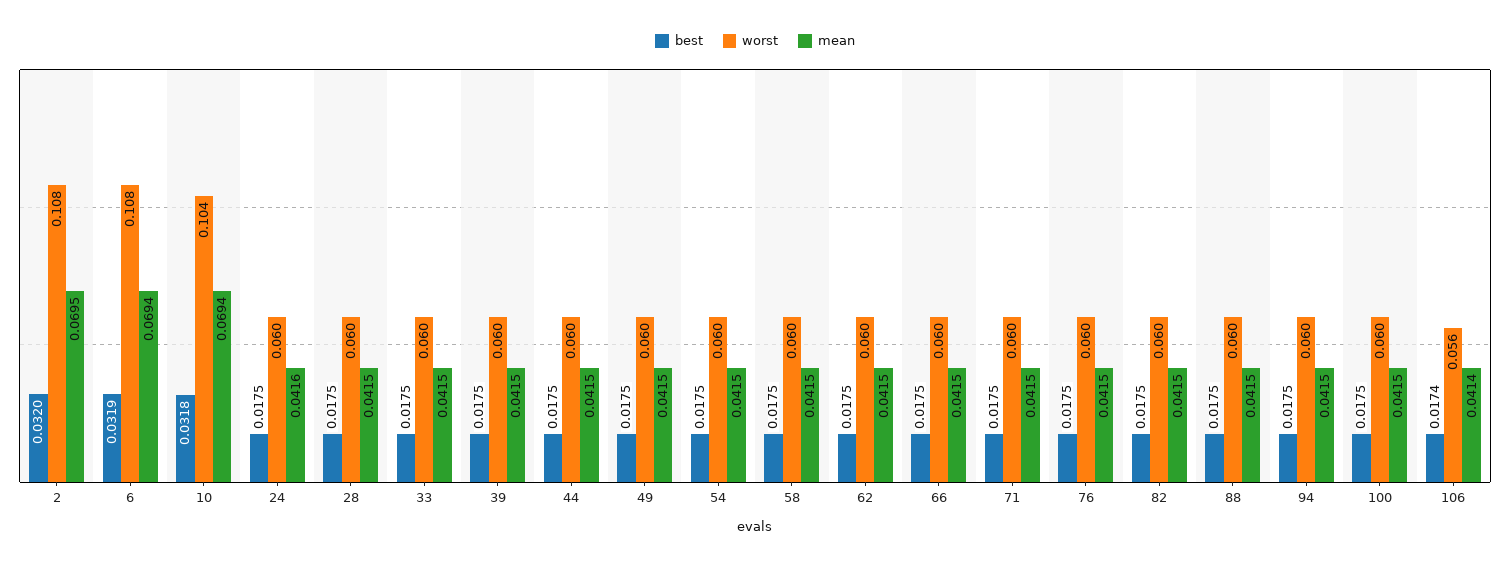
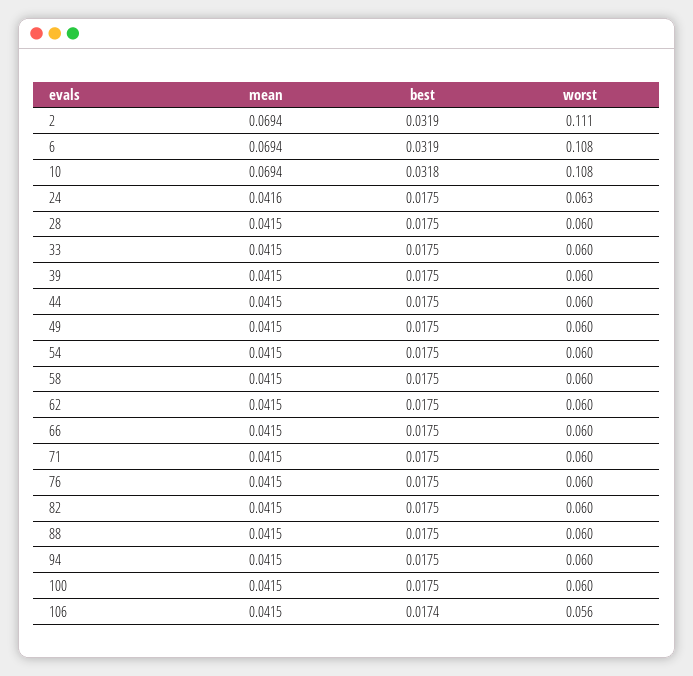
best, 2: 0.032 -> 0.0319
worst, 2: 0.108 -> 0.111
mean, 2: 0.0695 -> 0.0694
worst, 10: 0.104 -> 0.108
worst, 24: 0.06 -> 0.063
mean, 106: 0.0414 -> 0.0415

